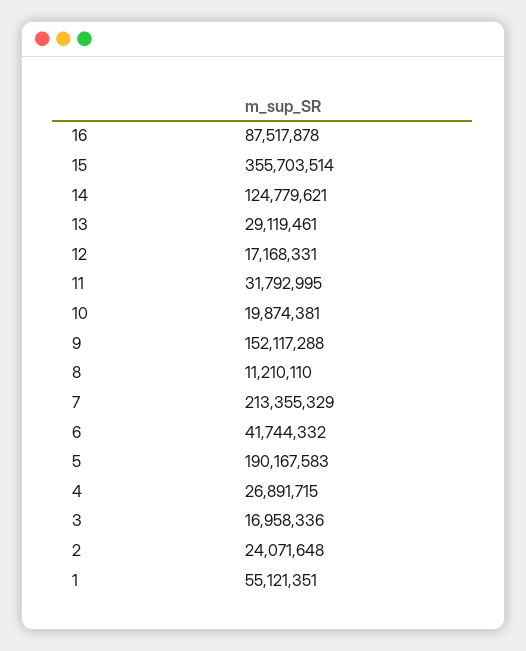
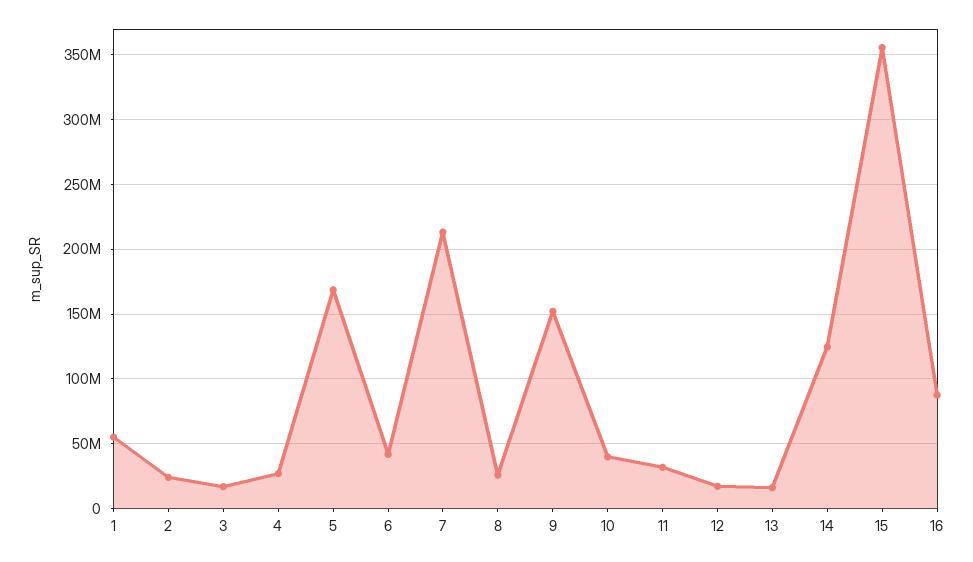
13: 29119461 -> 15000000
10: 19874381 -> 40000000
8: 11210110 -> 25000000
5: 190167583 -> 170000000

